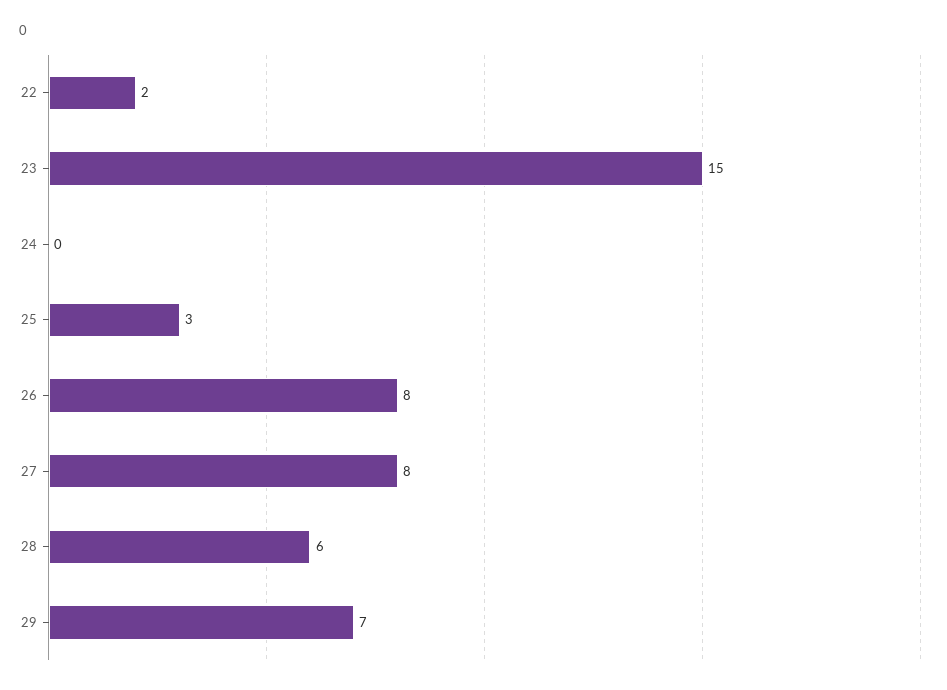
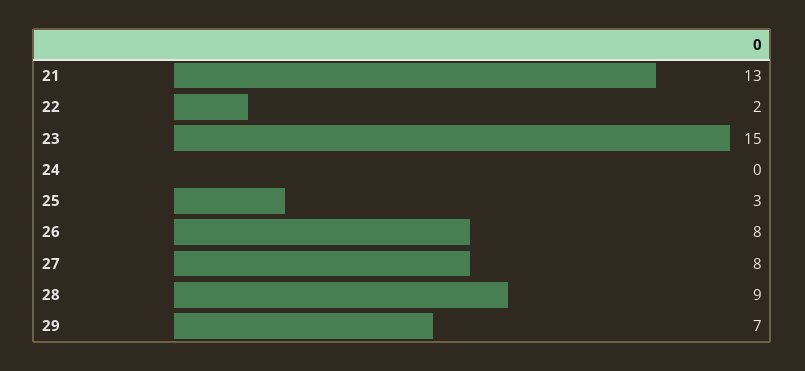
28: 6 -> 9
21: none -> 13

